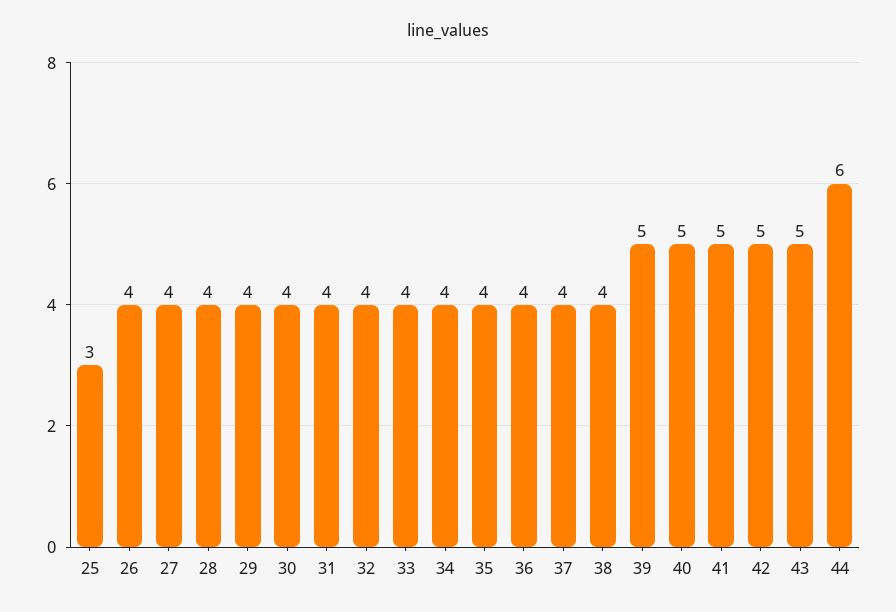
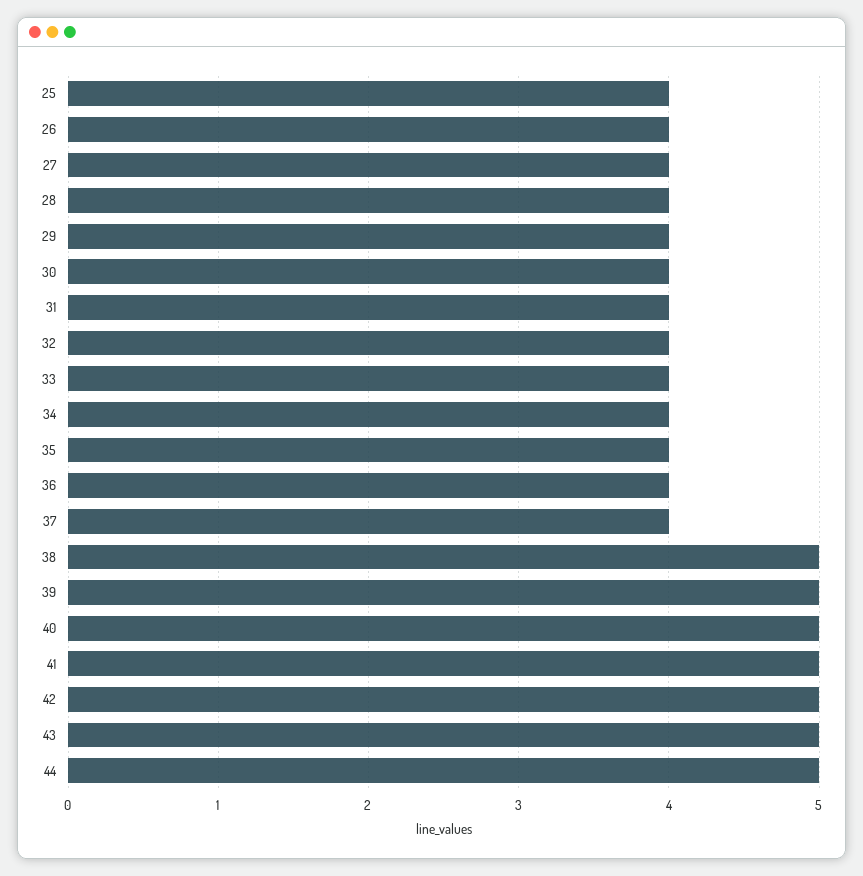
25: 3 -> 4
38: 4 -> 5
44: 6 -> 5

